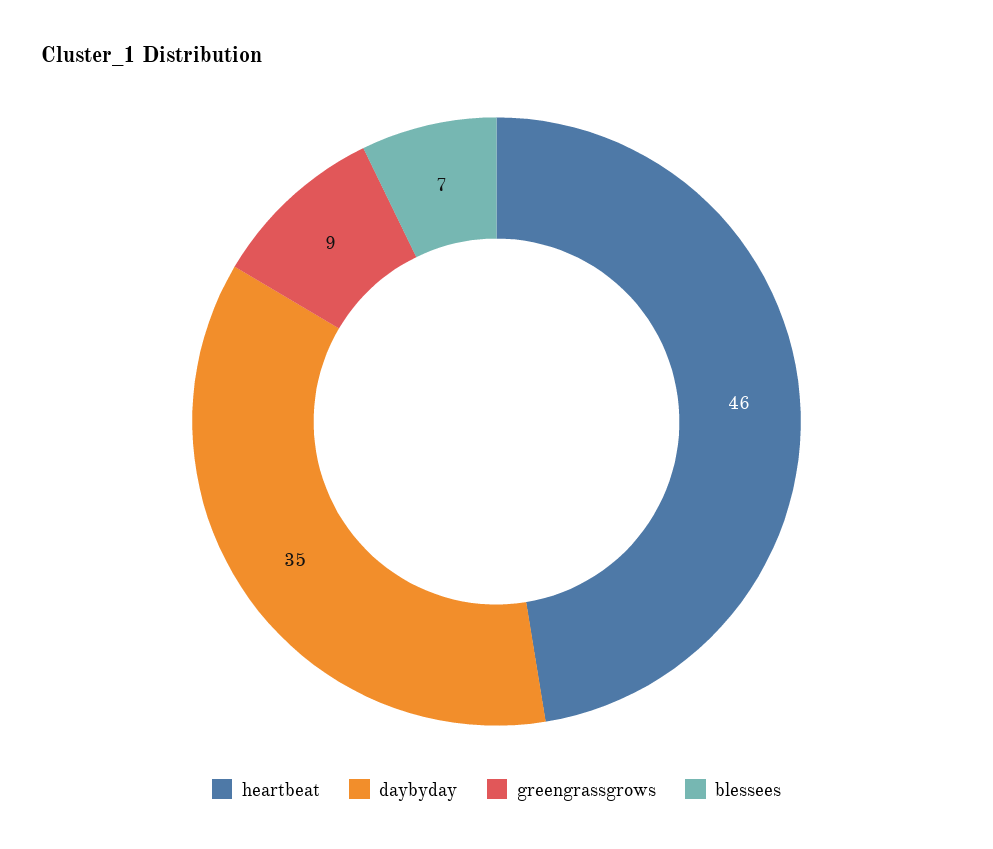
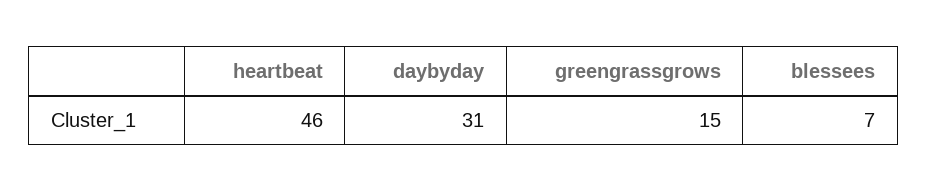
daybyday: 35 -> 31
greengrassgrows: 9 -> 15

